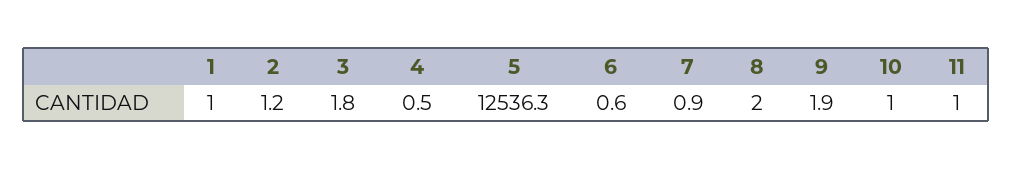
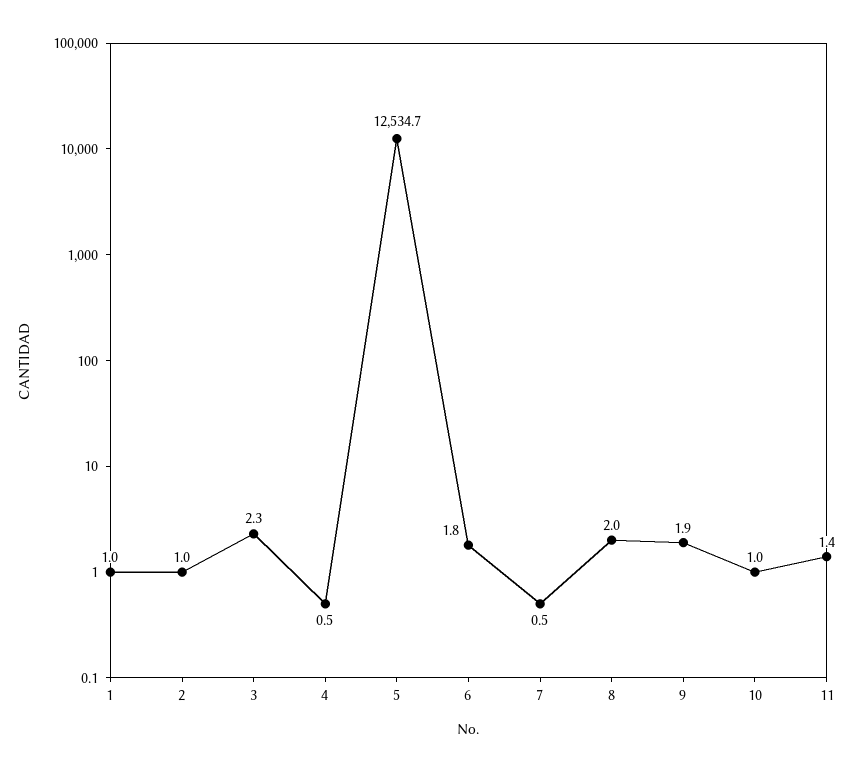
2: 1.2 -> 1
3: 1.8 -> 2.3
5: 12536.3 -> 12534.7
6: 0.6 -> 1.8
7: 0.9 -> 0.5
11: 1 -> 1.4

